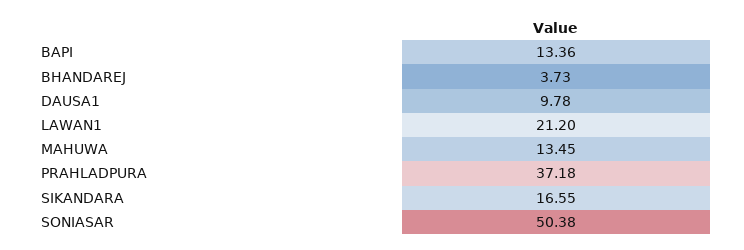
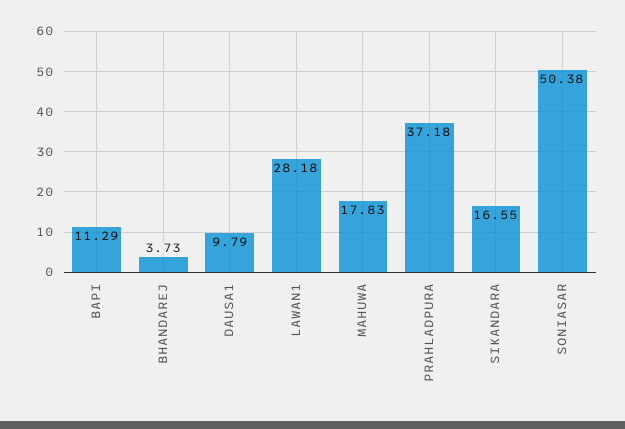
BAPI: 13.36 -> 11.29
DAUSA1: 9.78 -> 9.79
LAWAN1: 21.2 -> 28.18
MAHUWA: 13.45 -> 17.83

